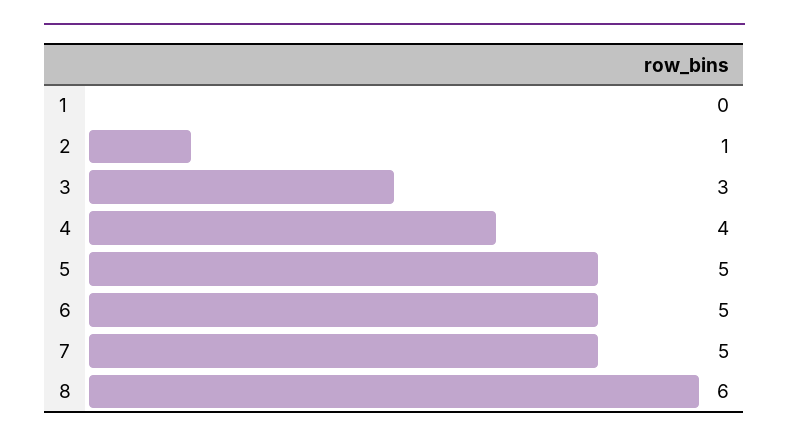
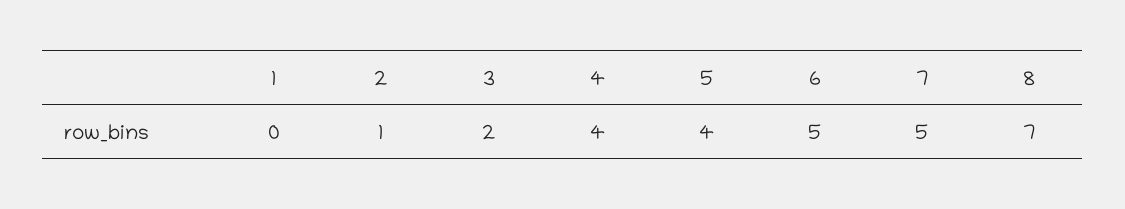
3: 3 -> 2
5: 5 -> 4
8: 6 -> 7

